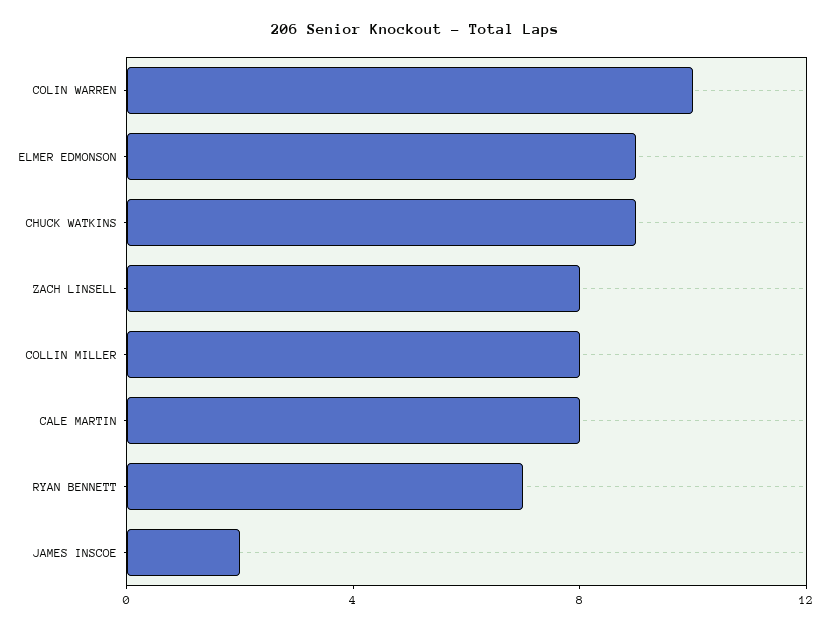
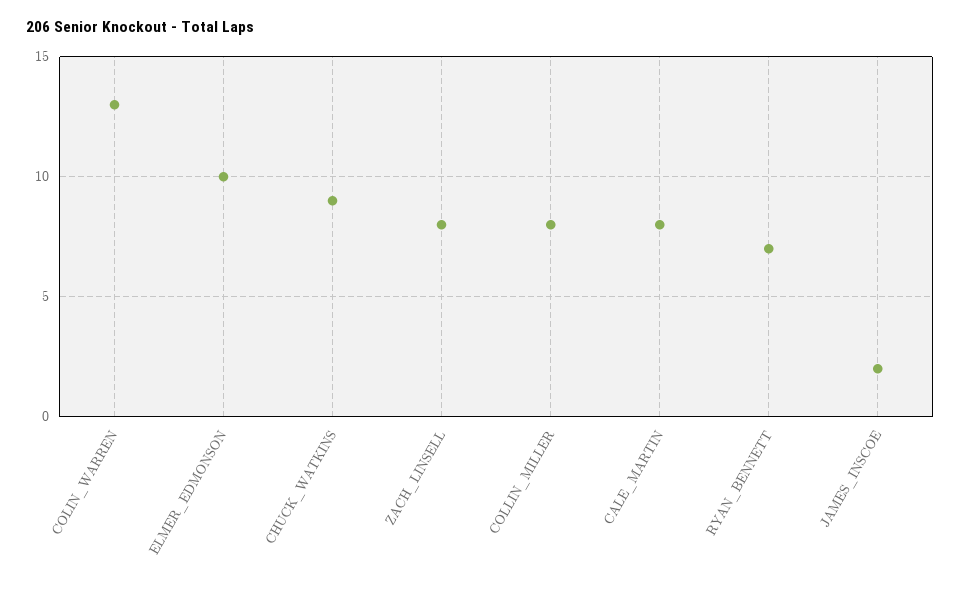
COLIN WARREN: 10 -> 13
ELMER EDMONSON: 9 -> 10

